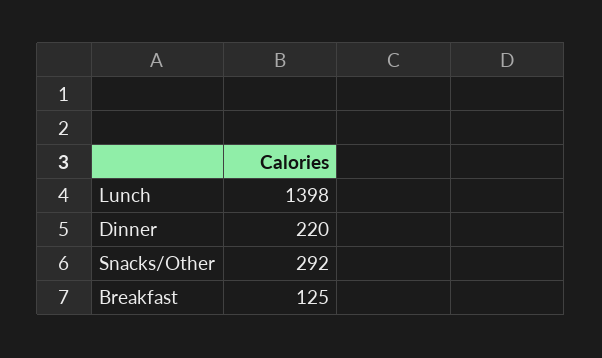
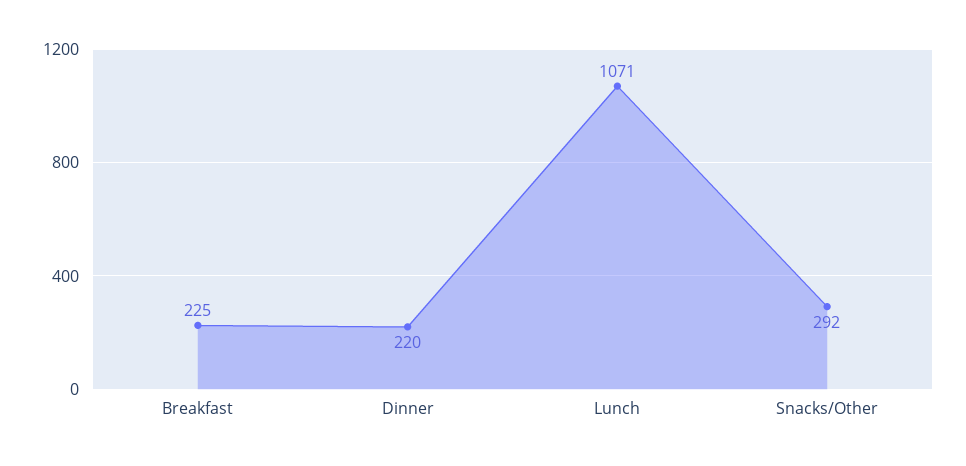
Lunch: 1398 -> 1071
Breakfast: 125 -> 225

